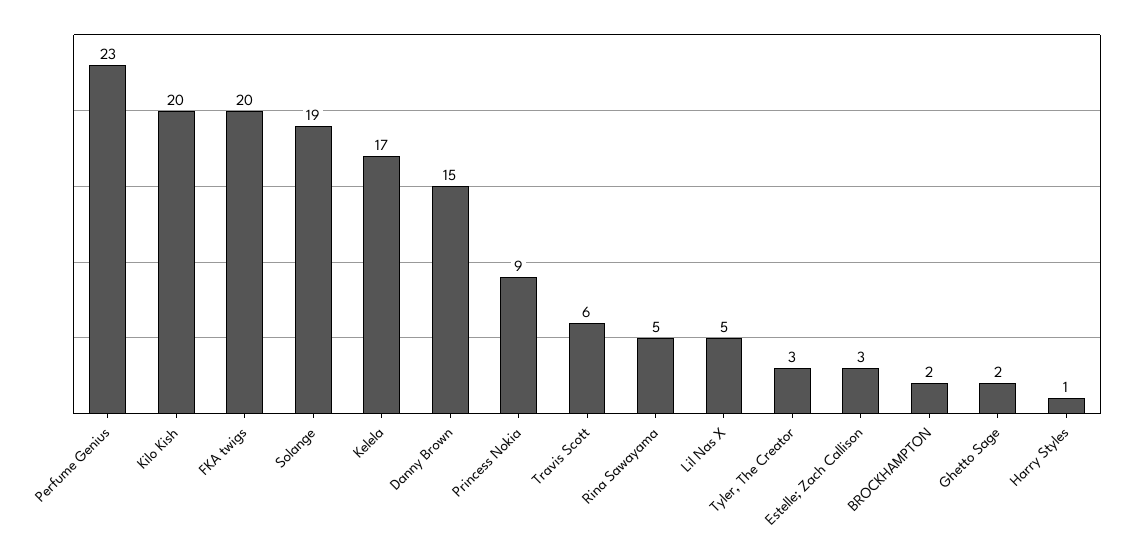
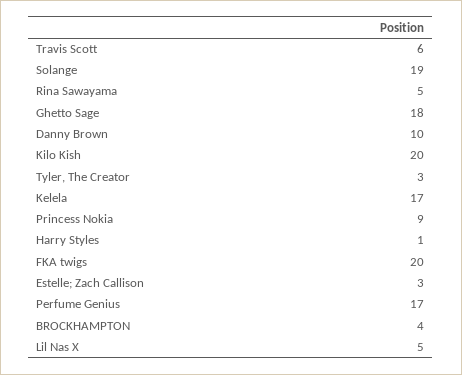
Perfume Genius: 23 -> 17
Danny Brown: 15 -> 10
BROCKHAMPTON: 2 -> 4
Ghetto Sage: 2 -> 18

